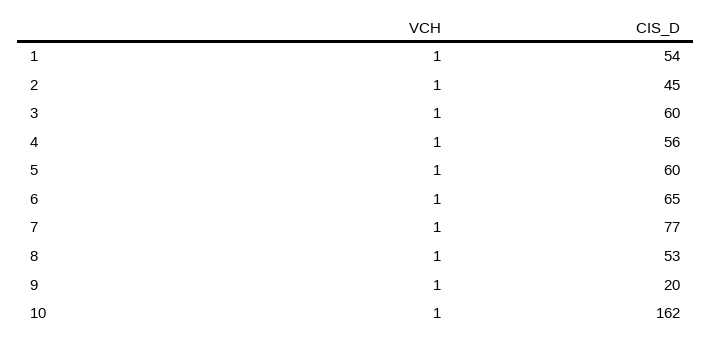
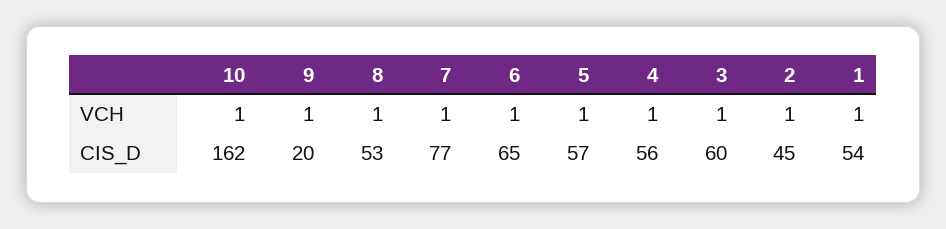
CIS_D, 5: 60 -> 57

